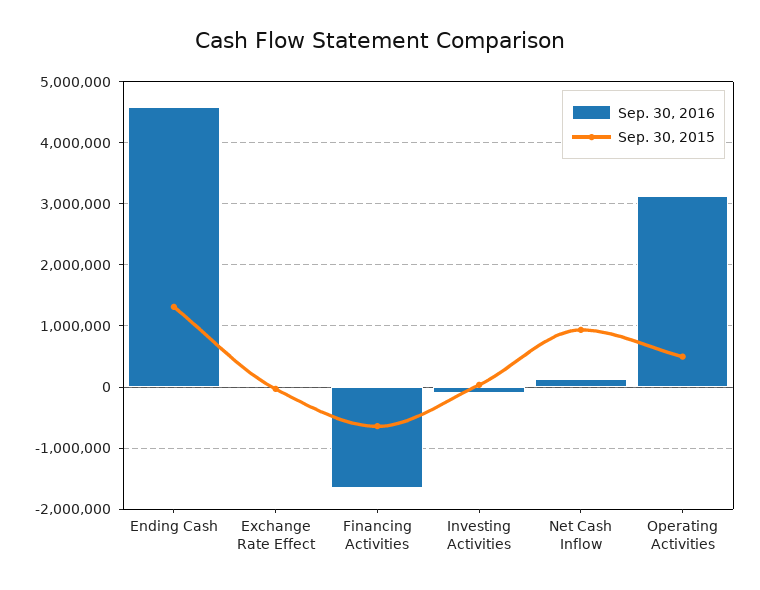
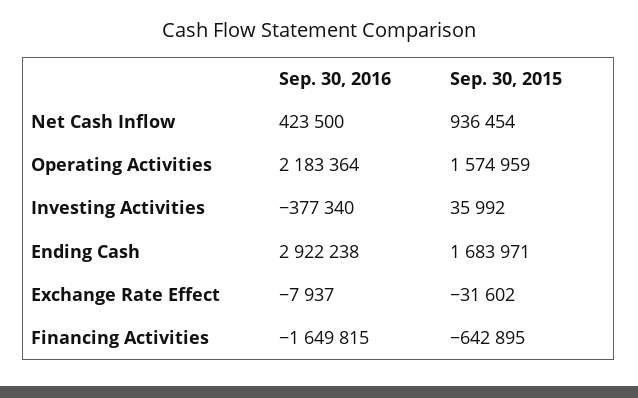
Sep. 30, 2016, Ending Cash: 4600000 -> 2922238
Sep. 30, 2015, Ending Cash: 1300000 -> 1683971
Sep. 30, 2016, Investing Activities: -100000 -> -377340
Sep. 30, 2016, Net Cash Inflow: 100000 -> 423500
Sep. 30, 2016, Operating Activities: 3100000 -> 2183364
Sep. 30, 2015, Operating Activities: 500000 -> 1574959

